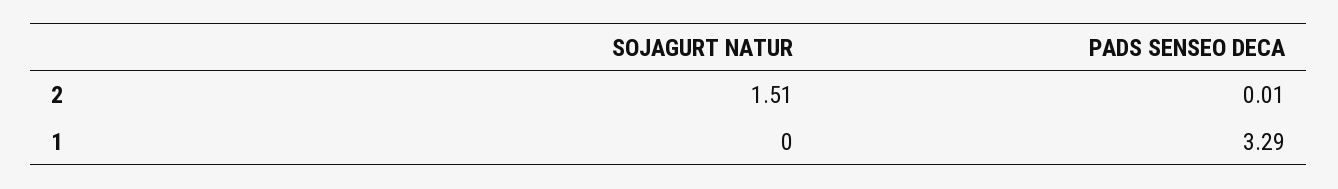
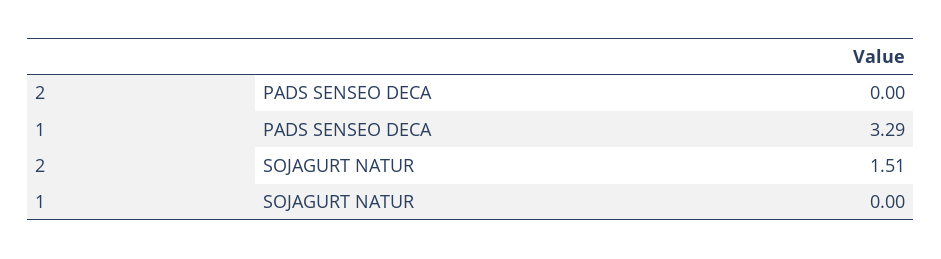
PADS SENSEO DECA, 2: 0.01 -> 0

